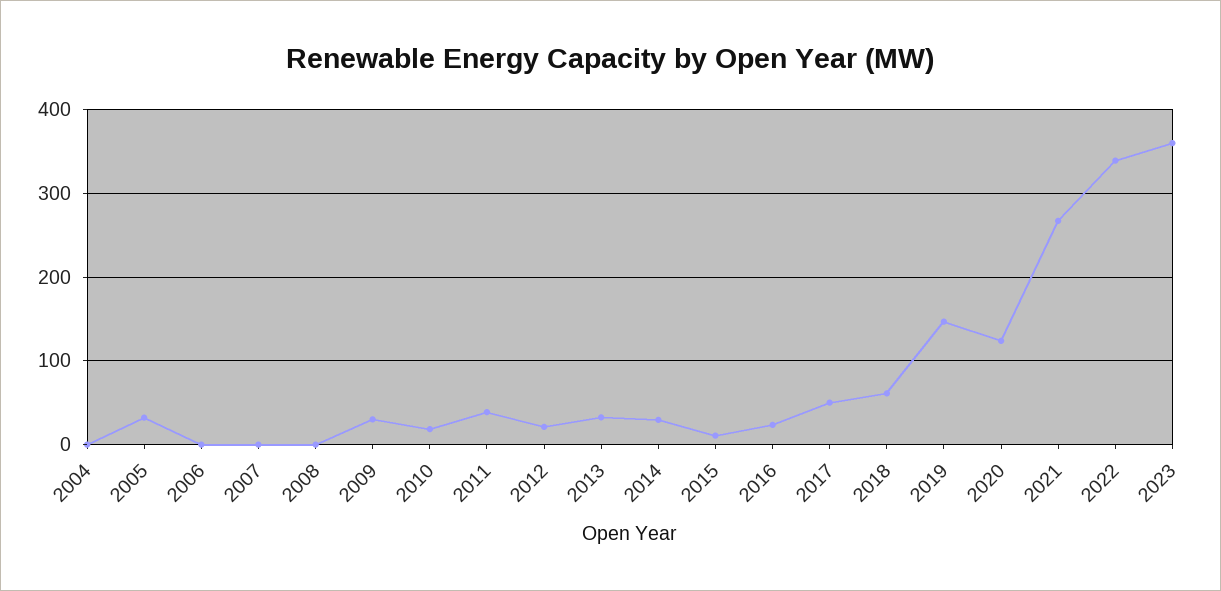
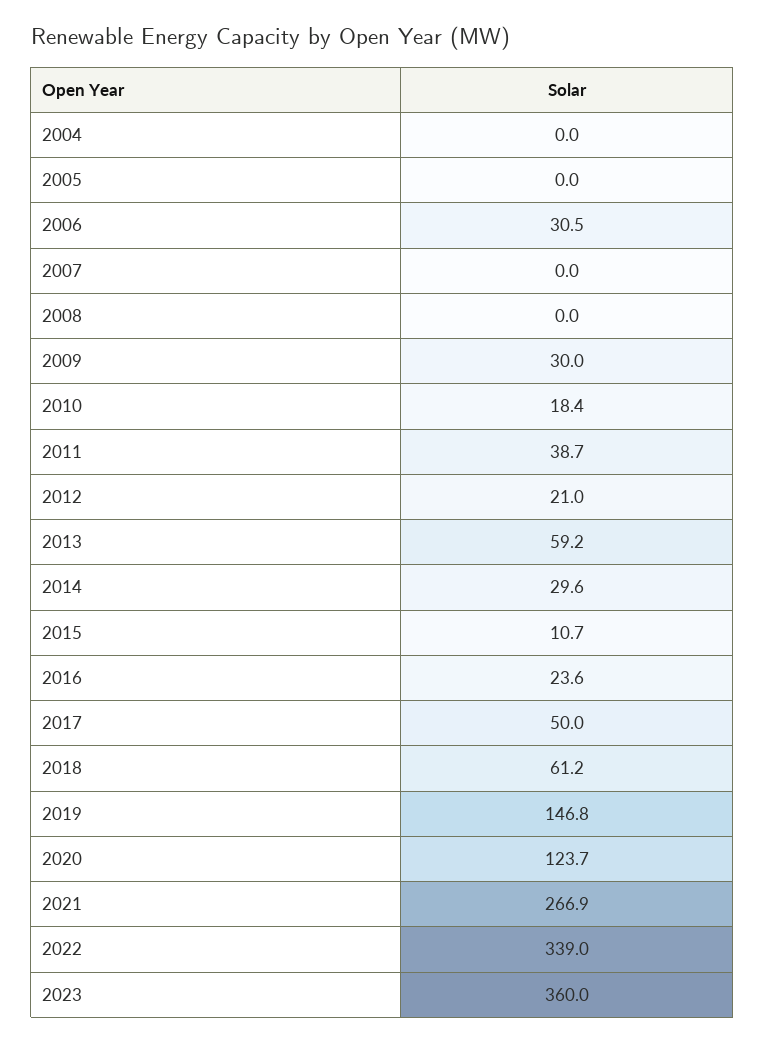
2005: 30 -> 0
2006: 0 -> 30.5
2013: 30 -> 59.2

